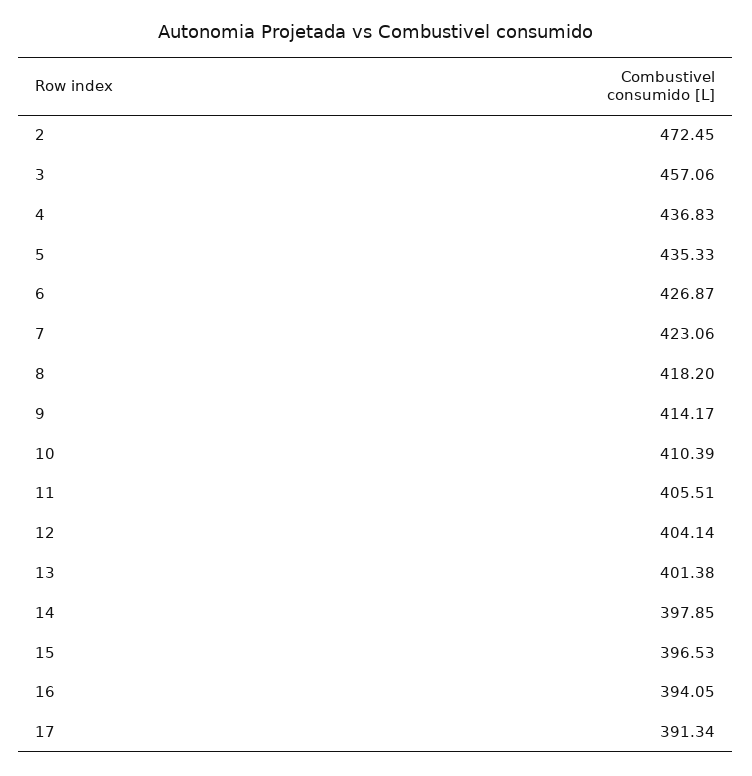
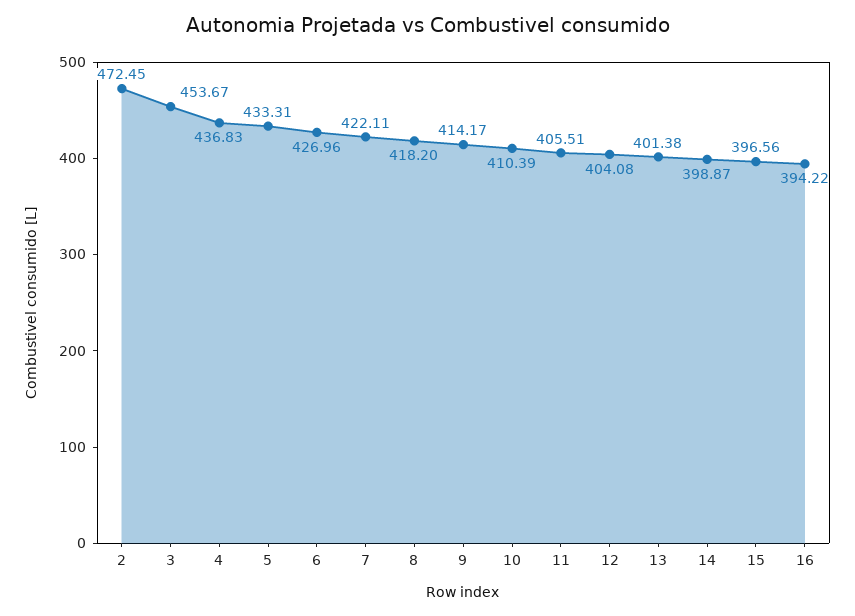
3: 457.06 -> 453.67
5: 435.33 -> 433.31
6: 426.87 -> 426.96
7: 423.06 -> 422.11
12: 404.14 -> 404.08
14: 397.85 -> 398.87
15: 396.53 -> 396.56
16: 394.05 -> 394.22
17: 391.34 -> none

